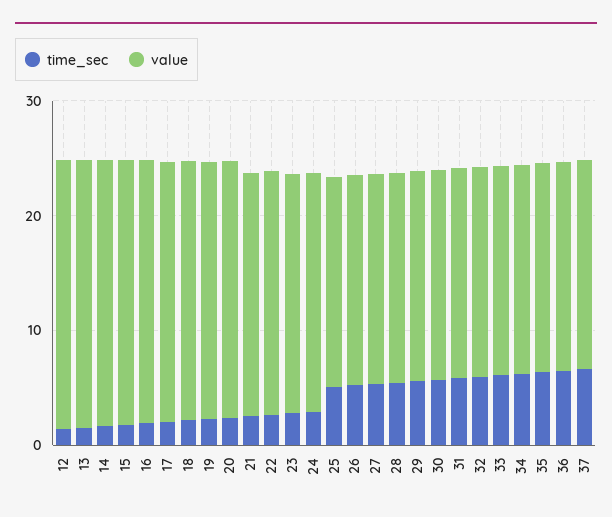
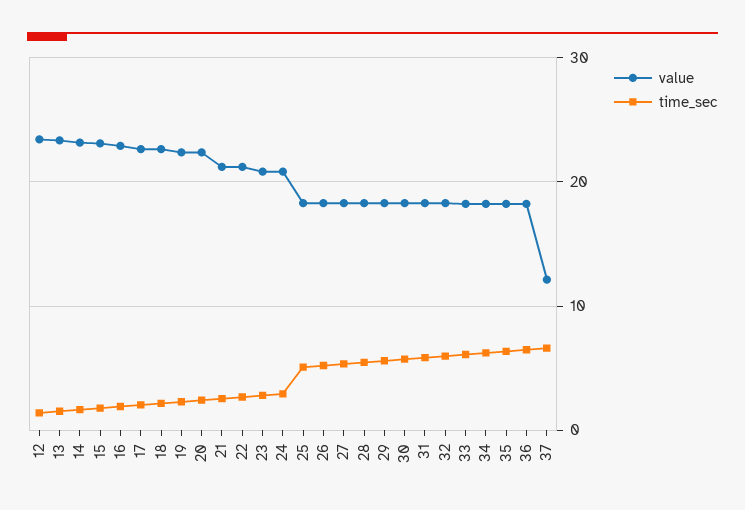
value, 37: 18 -> 12

